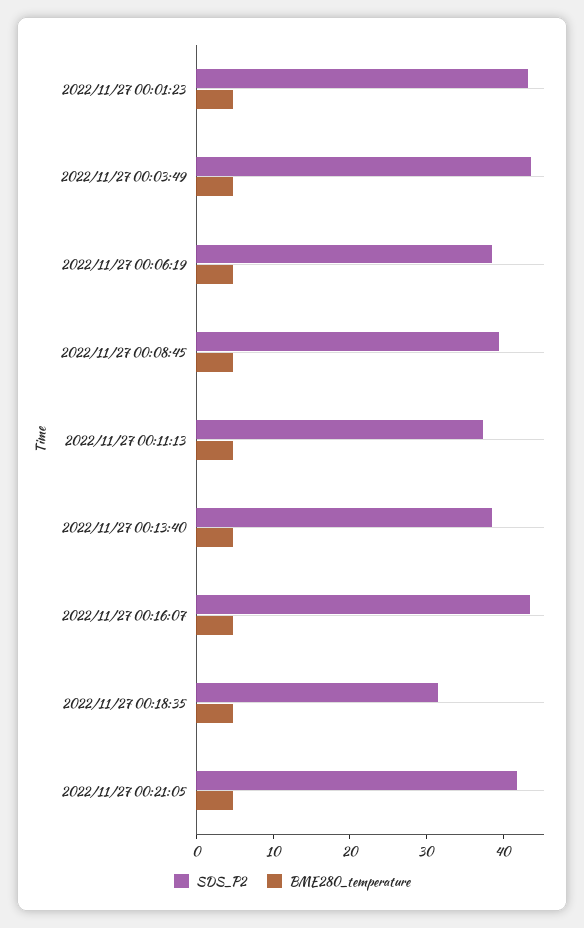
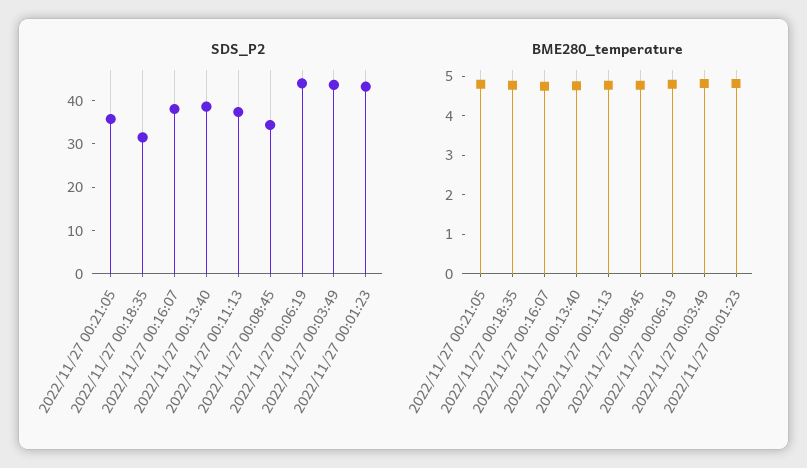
SDS_P2, 2022/11/27 00:06:19: 38 -> 44
SDS_P2, 2022/11/27 00:08:45: 40 -> 34
SDS_P2, 2022/11/27 00:16:07: 44 -> 38
SDS_P2, 2022/11/27 00:21:05: 42 -> 36

